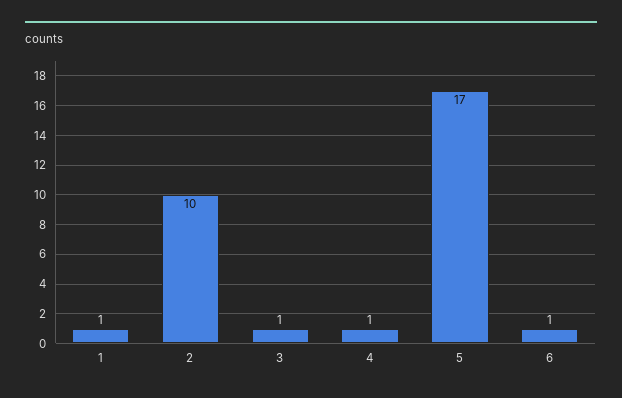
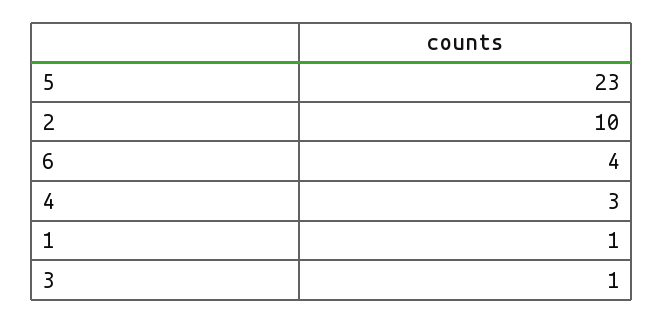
4: 1 -> 3
5: 17 -> 23
6: 1 -> 4

